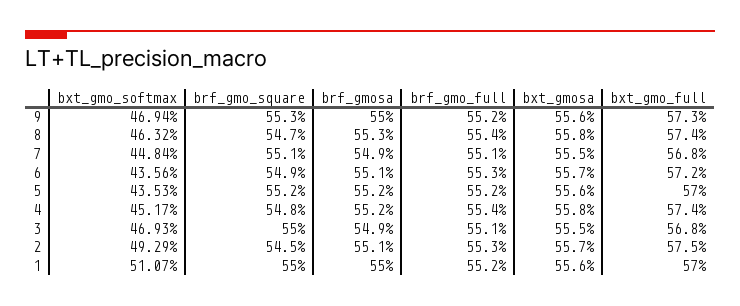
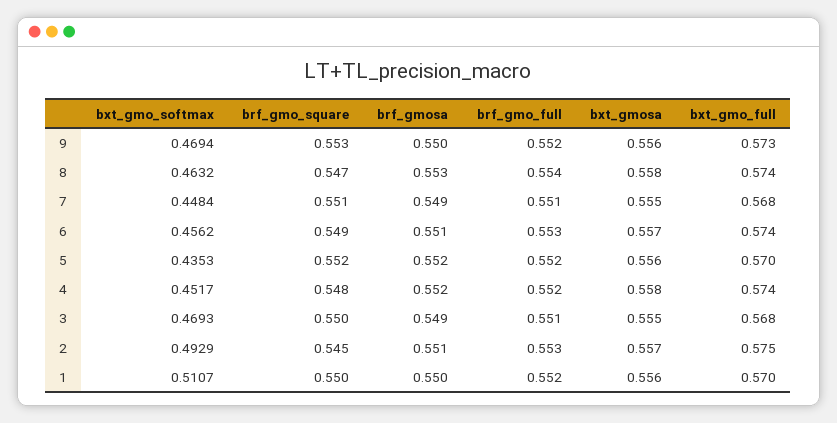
bxt_gmo_softmax, 6: 0.4356 -> 0.4562
bxt_gmo_full, 6: 0.572 -> 0.574
brf_gmo_full, 4: 0.554 -> 0.552

